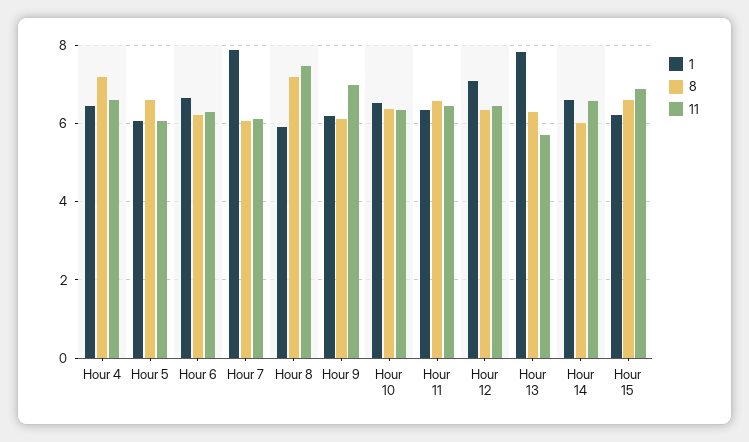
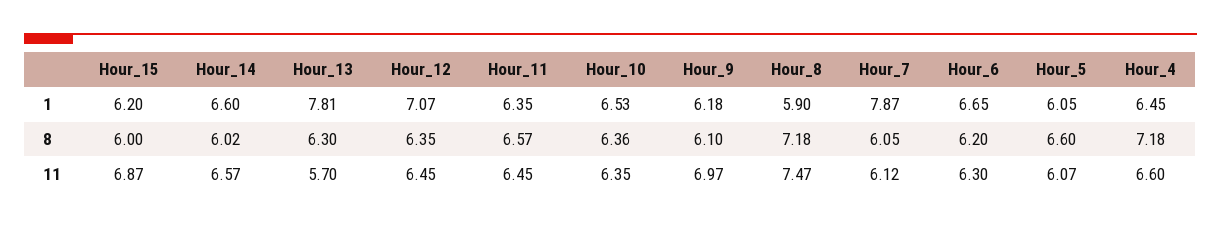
8, Hour 15: 6.6 -> 6

